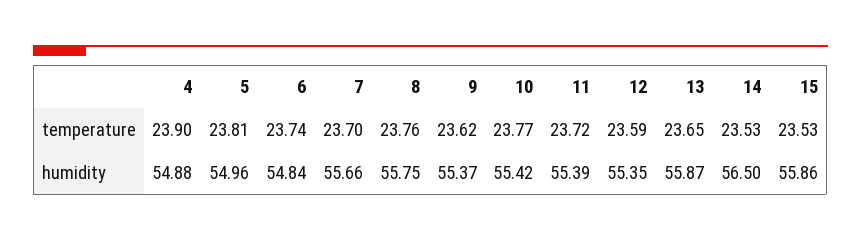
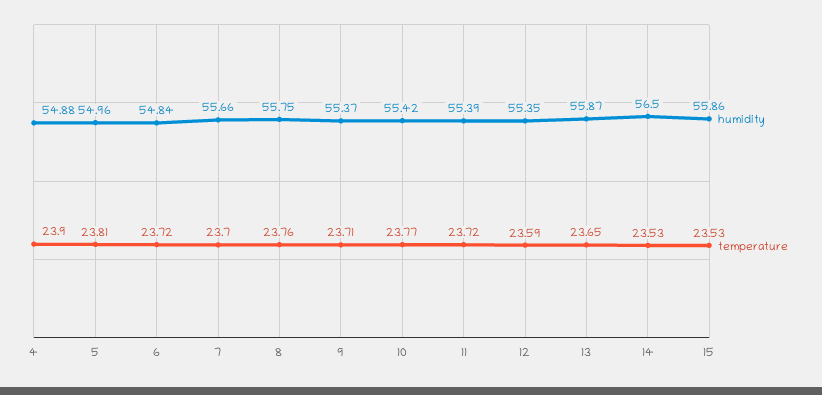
temperature, 6: 23.74 -> 23.72
temperature, 9: 23.62 -> 23.71

